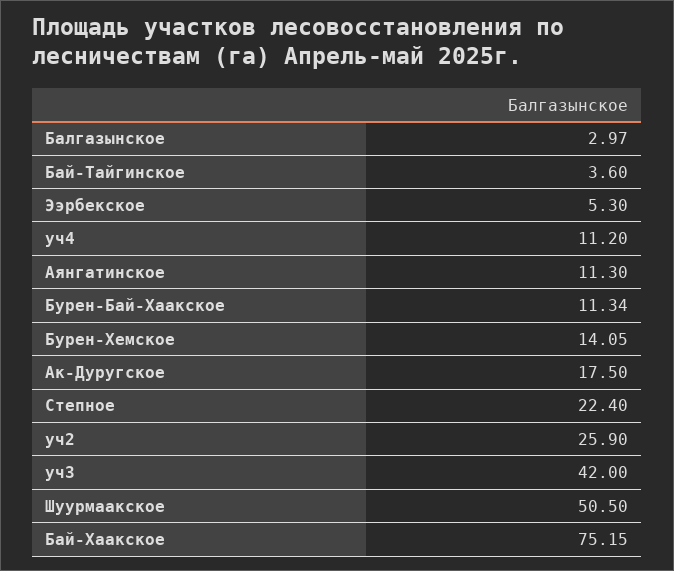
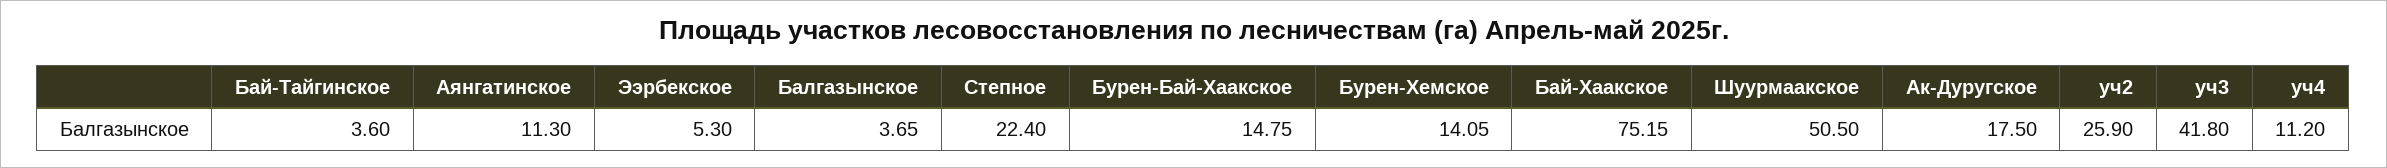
Балгазынское: 2.97 -> 3.65
Бурен-Бай-Хаакское: 11.34 -> 14.75
уч3: 42 -> 41.8

